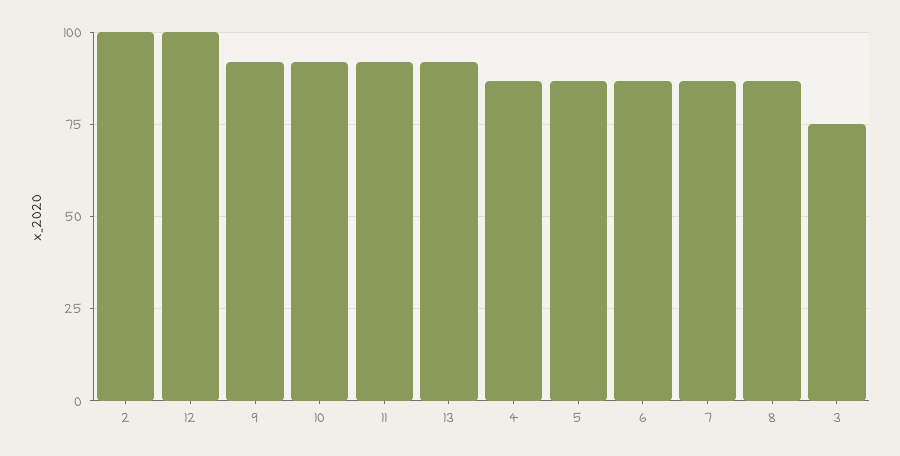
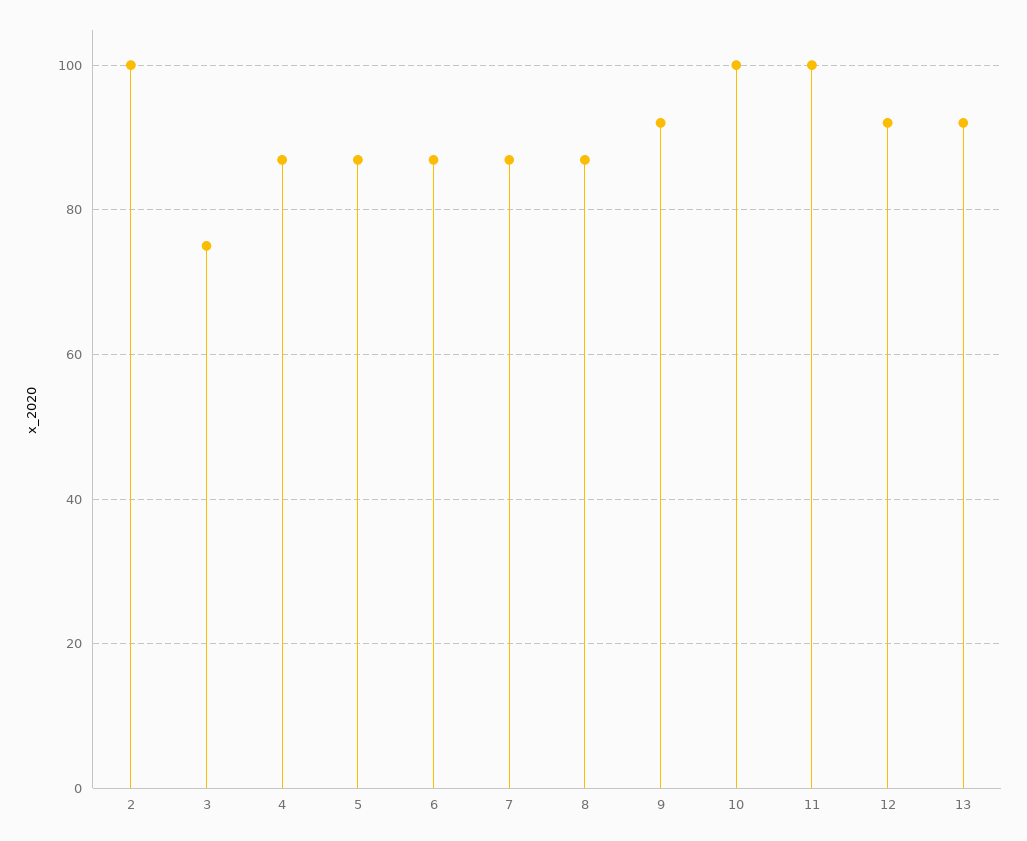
12: 100 -> 92
10: 92.5 -> 100
11: 92.5 -> 100

